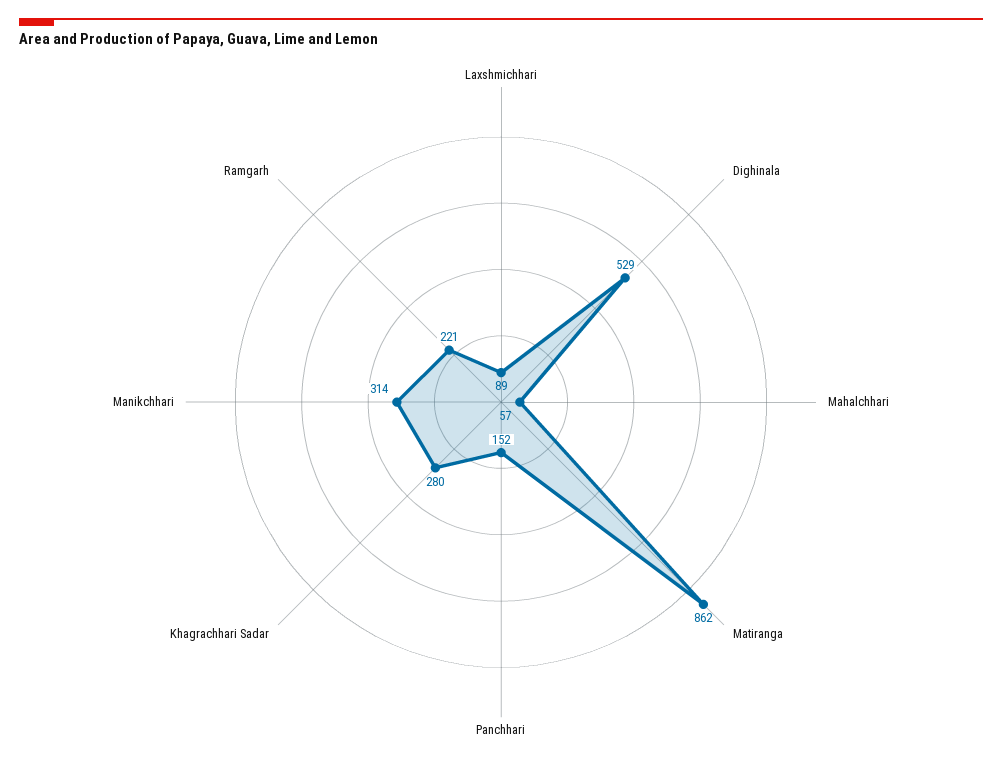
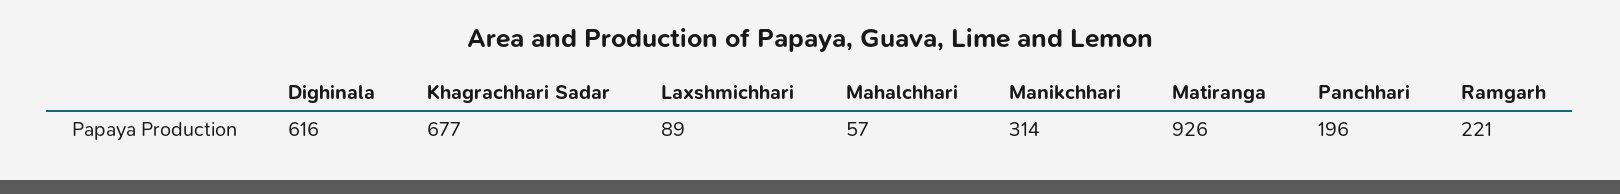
Dighinala: 529 -> 616
Matiranga: 862 -> 926
Panchhari: 152 -> 196
Khagrachhari Sadar: 280 -> 677

